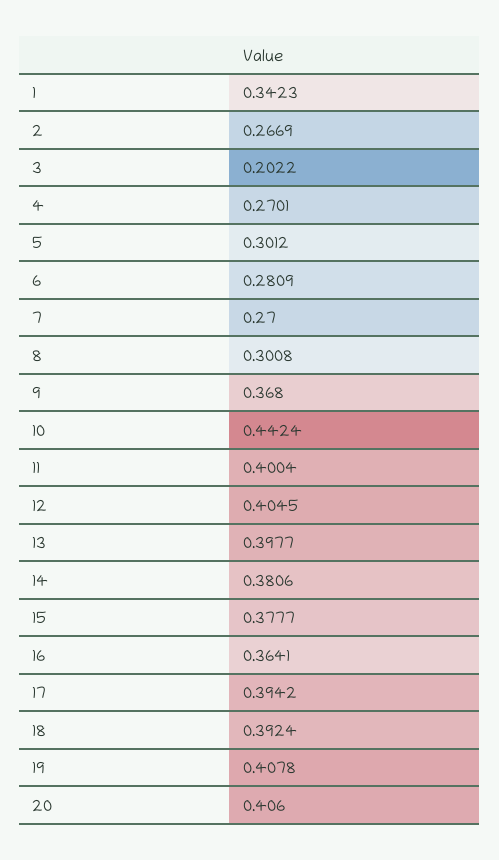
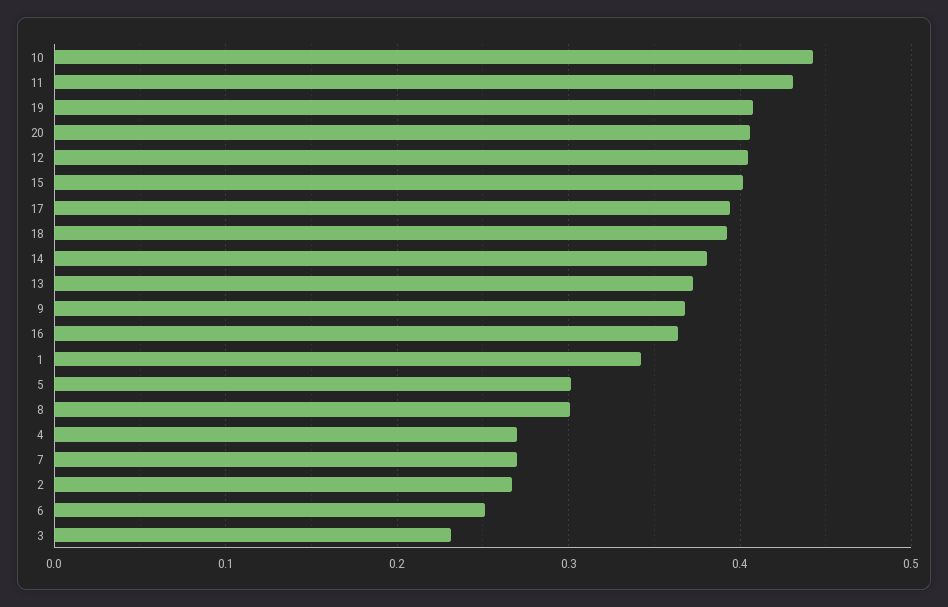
3: 0.2022 -> 0.23
6: 0.2809 -> 0.25
11: 0.4004 -> 0.43
13: 0.3977 -> 0.37
15: 0.3777 -> 0.4

